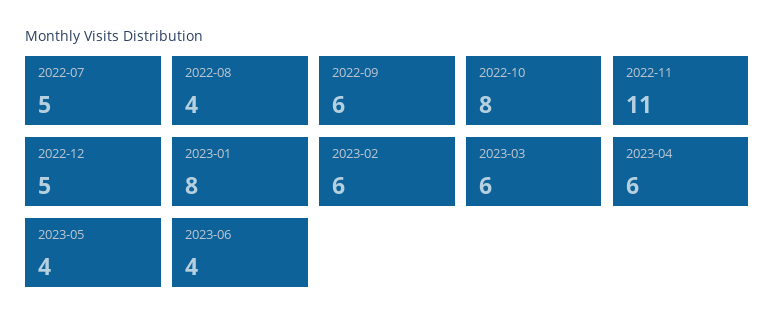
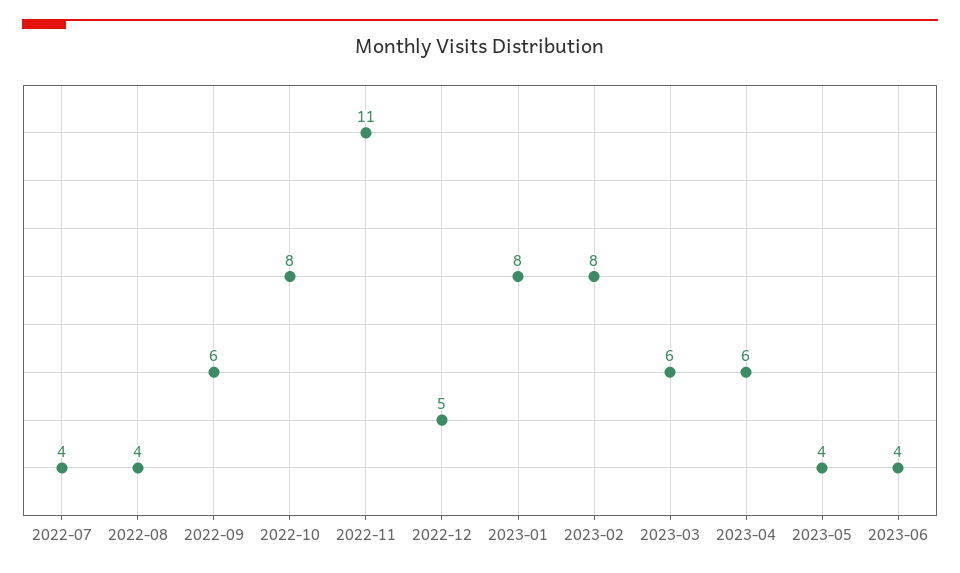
2022-07: 5 -> 4
2023-02: 6 -> 8

